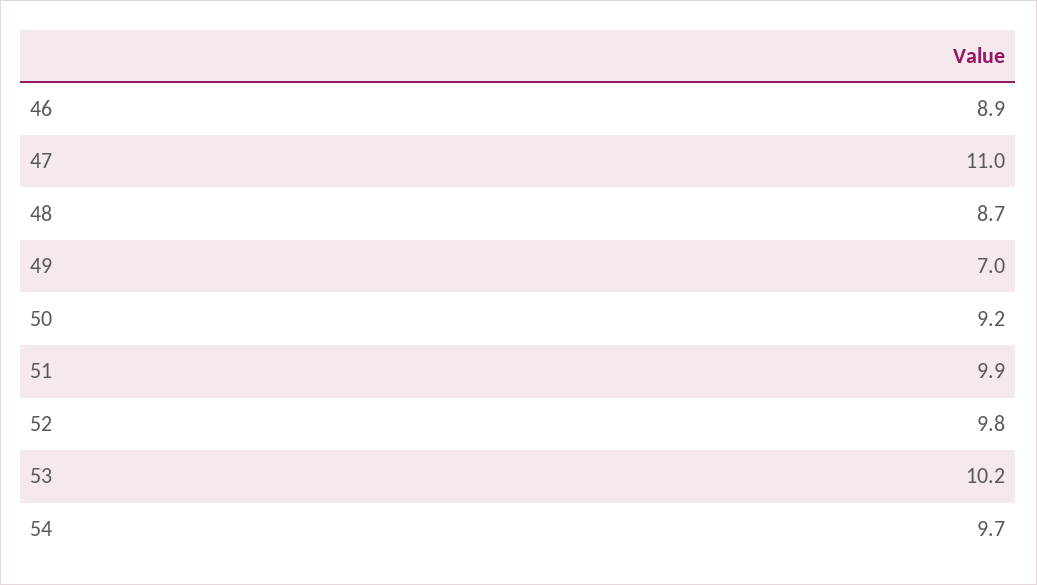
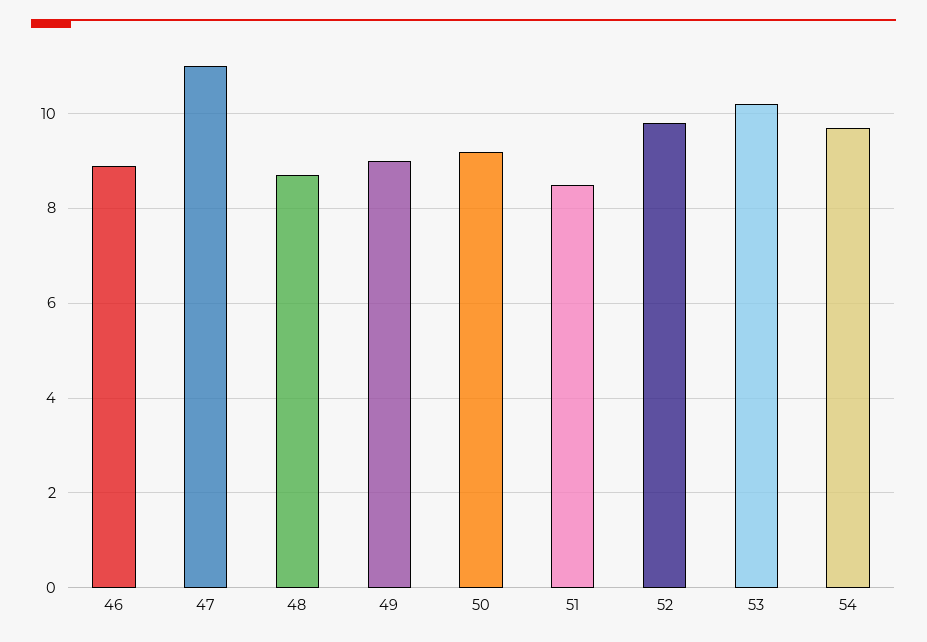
49: 7 -> 9
51: 9.9 -> 8.5

